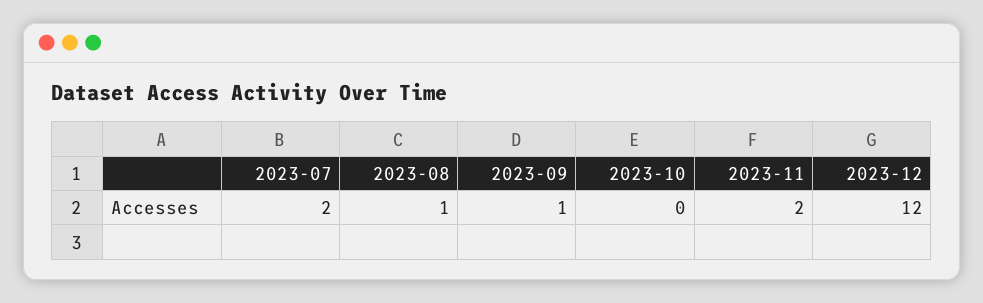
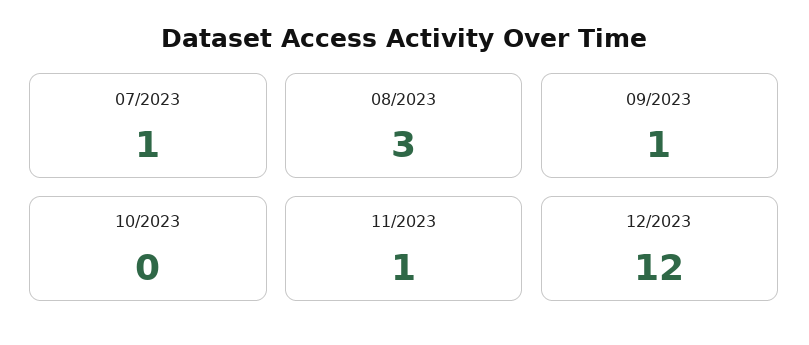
2023-07: 2 -> 1
2023-08: 1 -> 3
2023-11: 2 -> 1

